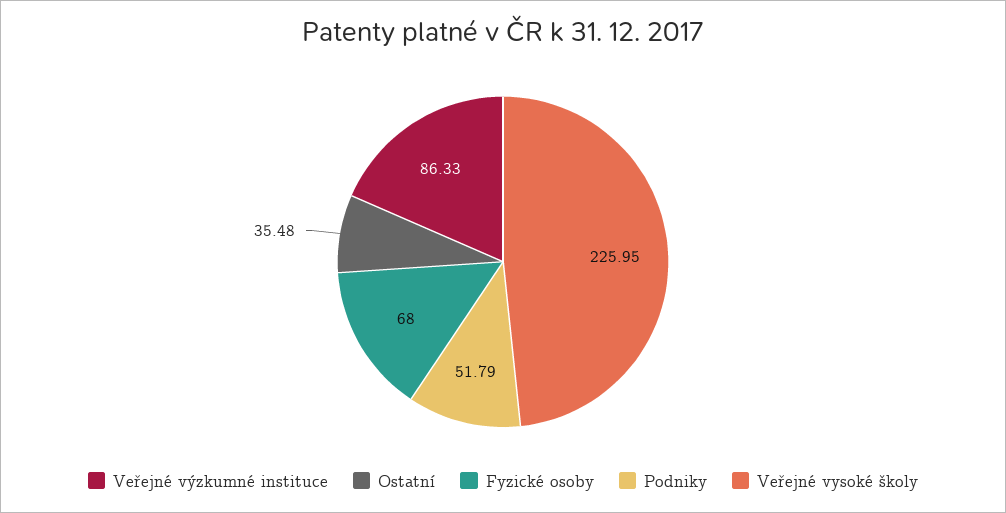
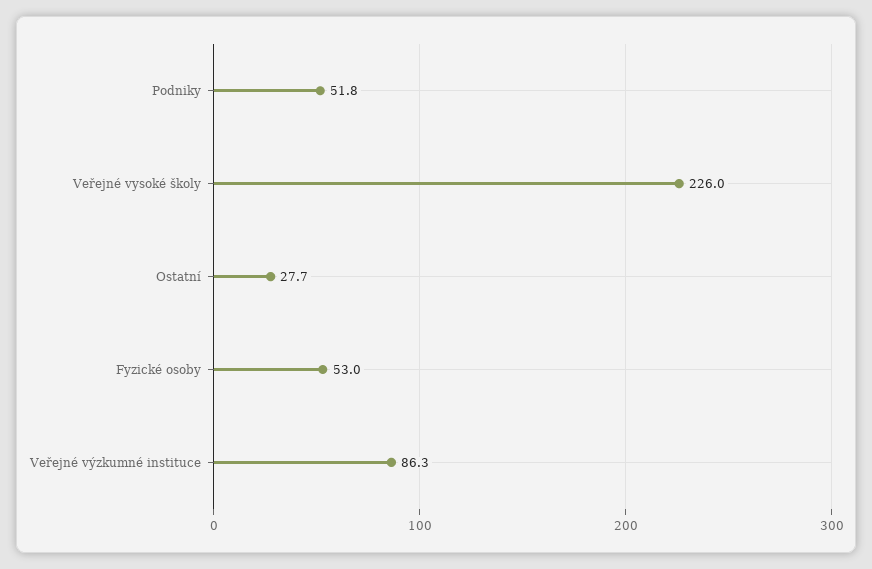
Ostatní: 35.48 -> 27.7
Fyzické osoby: 68 -> 53

